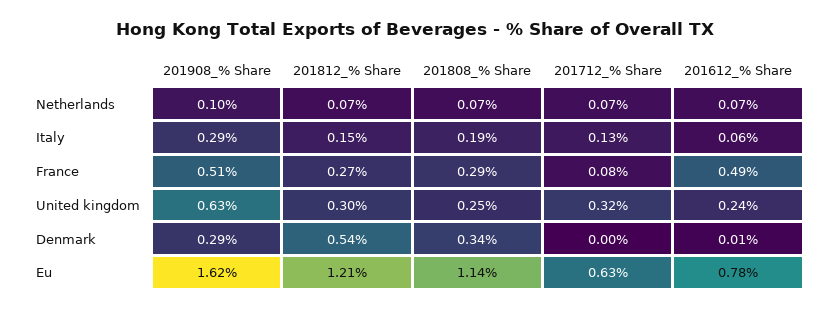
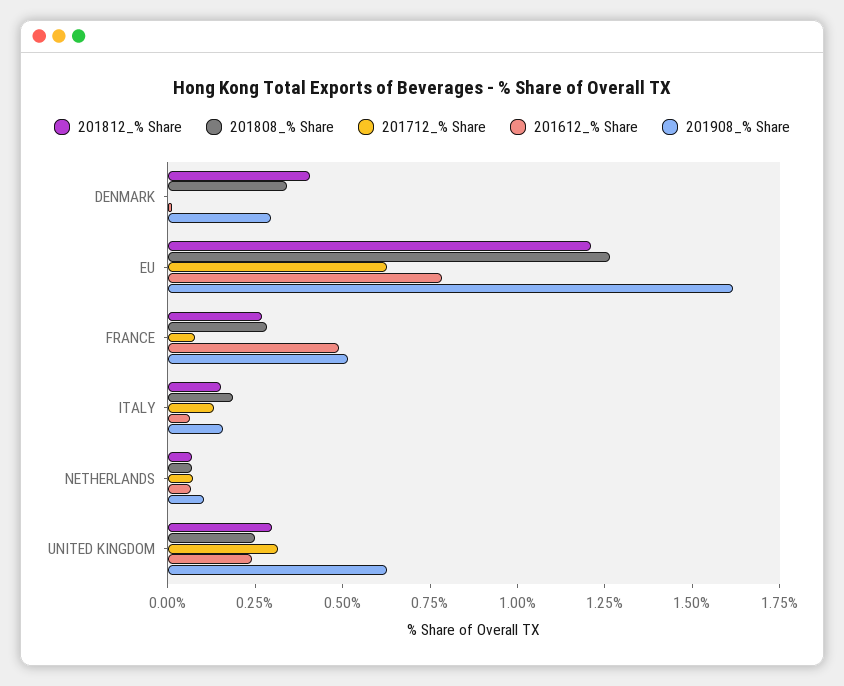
201908_% Share, Italy: 0.29 -> 0.15
201812_% Share, Denmark: 0.54 -> 0.4
201808_% Share, Eu: 1.14 -> 1.25

